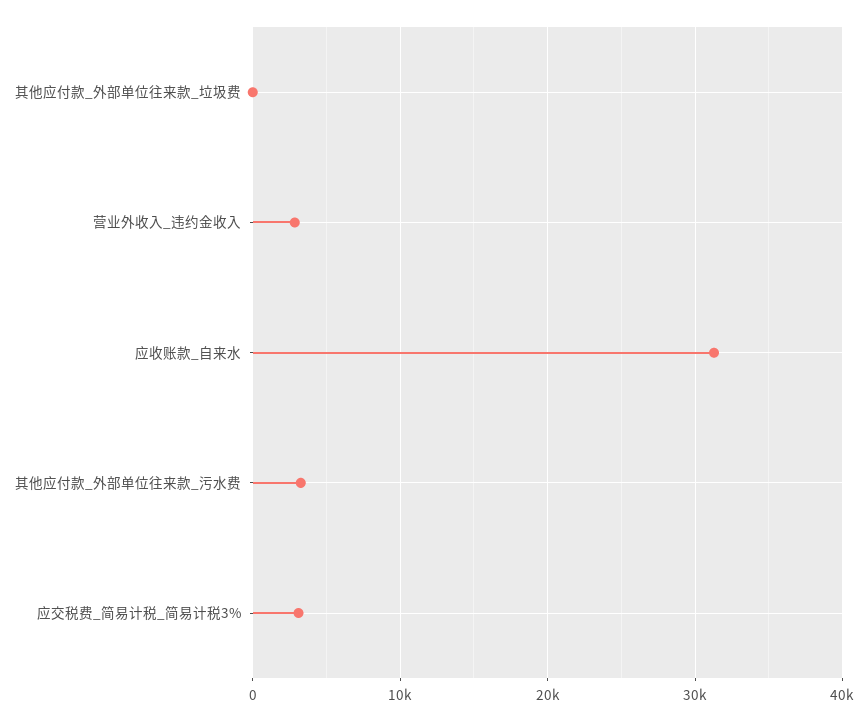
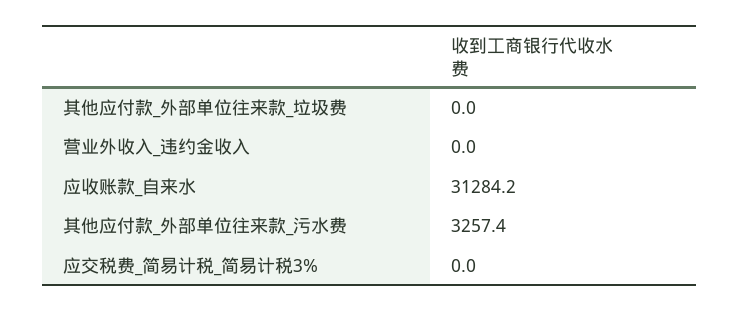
营业外收入_违约金收入: 3000 -> 0
应交税费_简易计税_简易计税3%: 3000 -> 0

